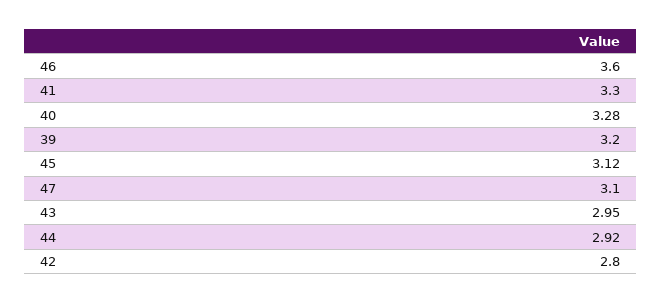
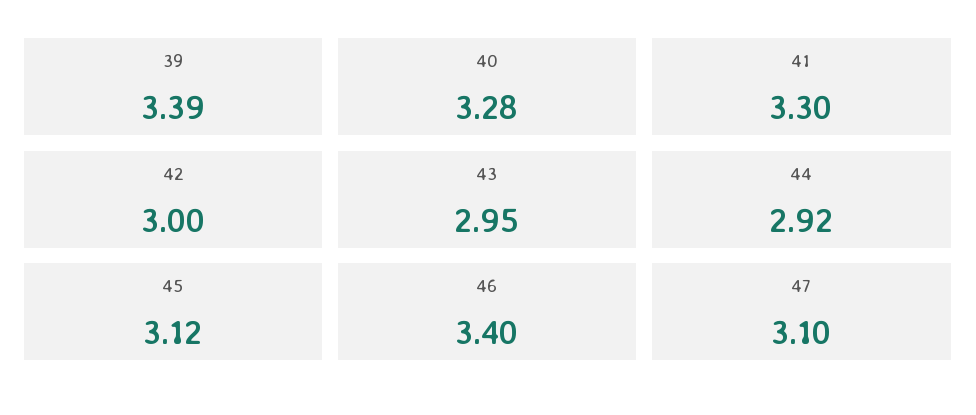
46: 3.6 -> 3.4
39: 3.2 -> 3.39
42: 2.8 -> 3

